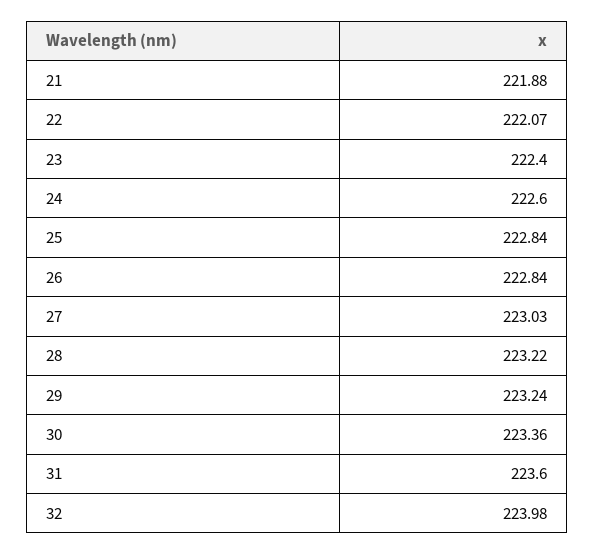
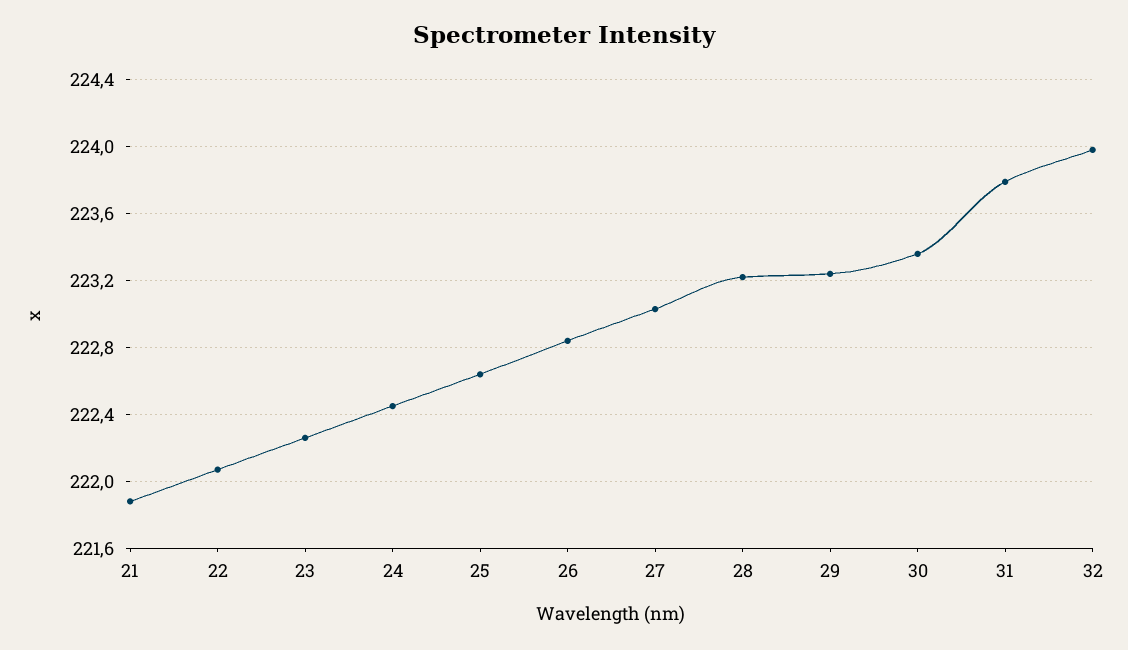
23: 222.4 -> 222.25
24: 222.6 -> 222.45
25: 222.84 -> 222.65
31: 223.6 -> 223.8

